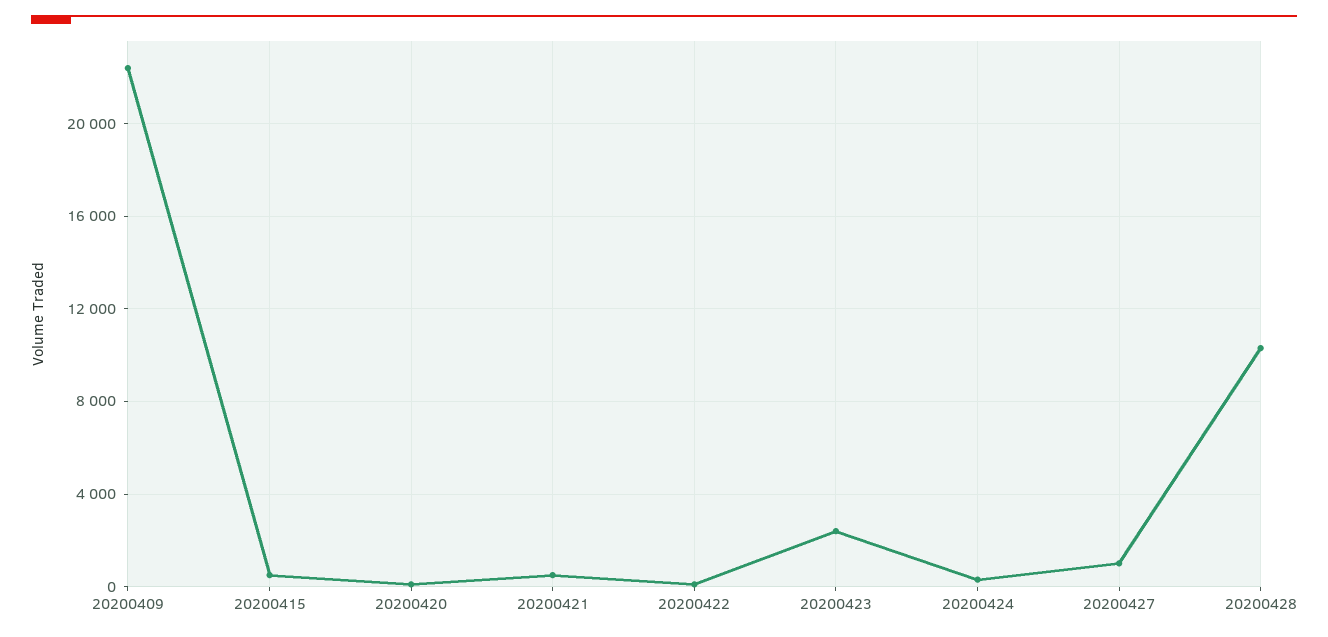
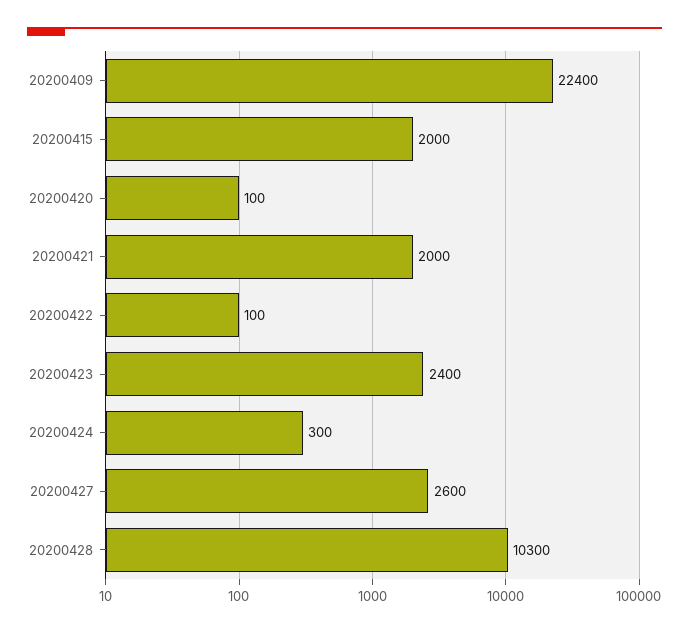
20200415: 500 -> 2000
20200421: 500 -> 2000
20200427: 1000 -> 2600

